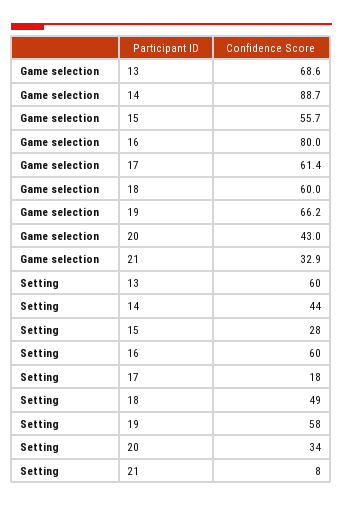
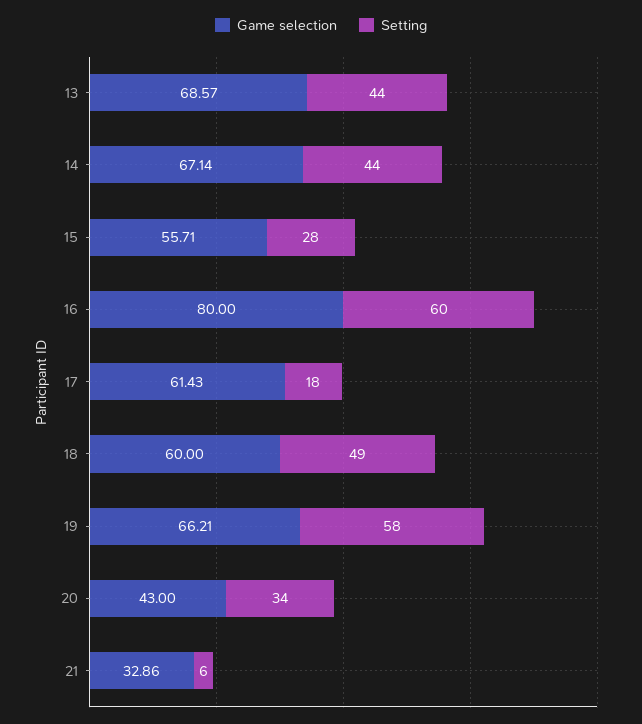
Game selection, 14: 88.7 -> 67.14
Setting, 13: 60 -> 44
Setting, 21: 8 -> 6

